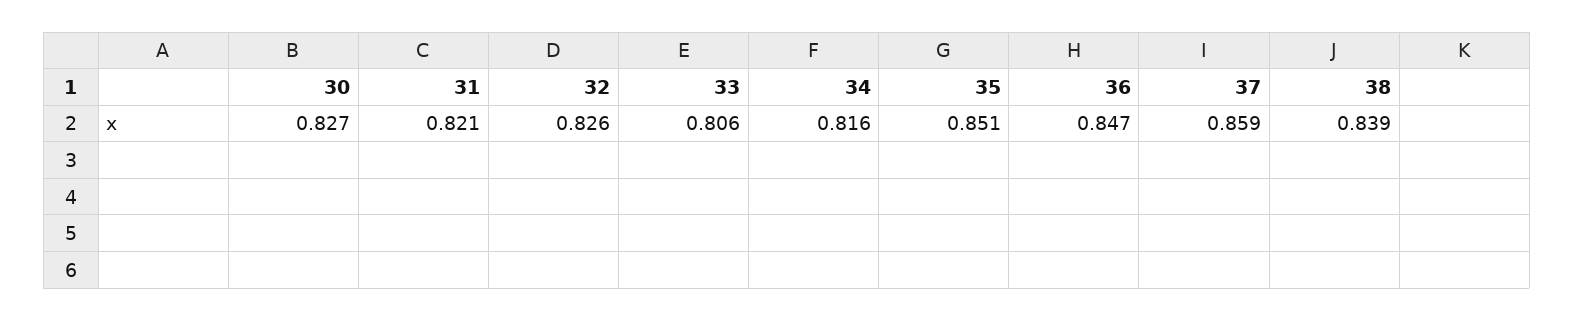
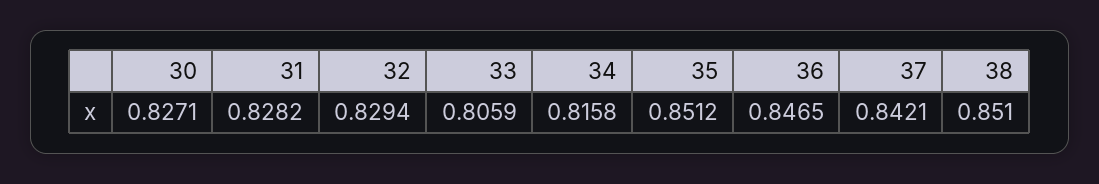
31: 0.821 -> 0.8282
32: 0.826 -> 0.8294
37: 0.859 -> 0.8421
38: 0.839 -> 0.851

